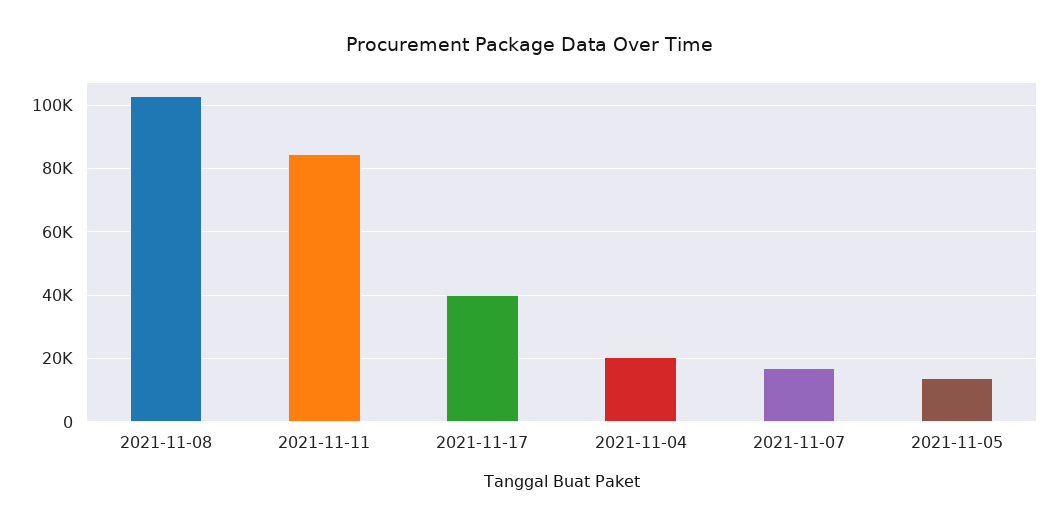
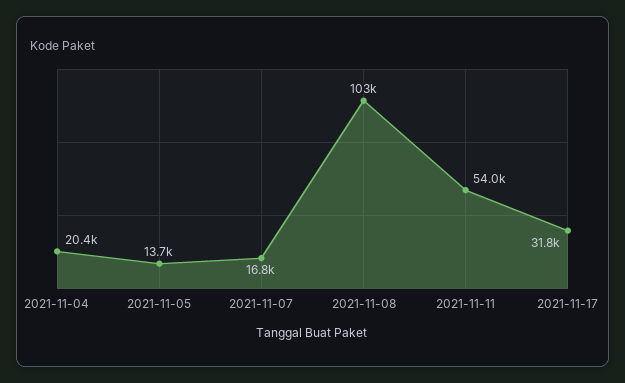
2021-11-11: 84000 -> 54000
2021-11-17: 40000 -> 31800

